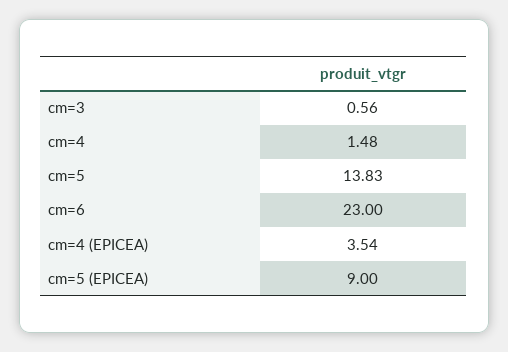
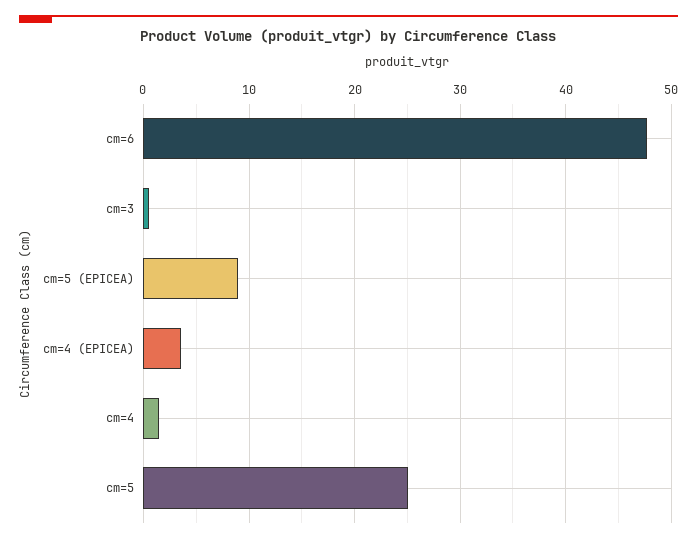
cm=5: 13.83 -> 25
cm=6: 23 -> 48

